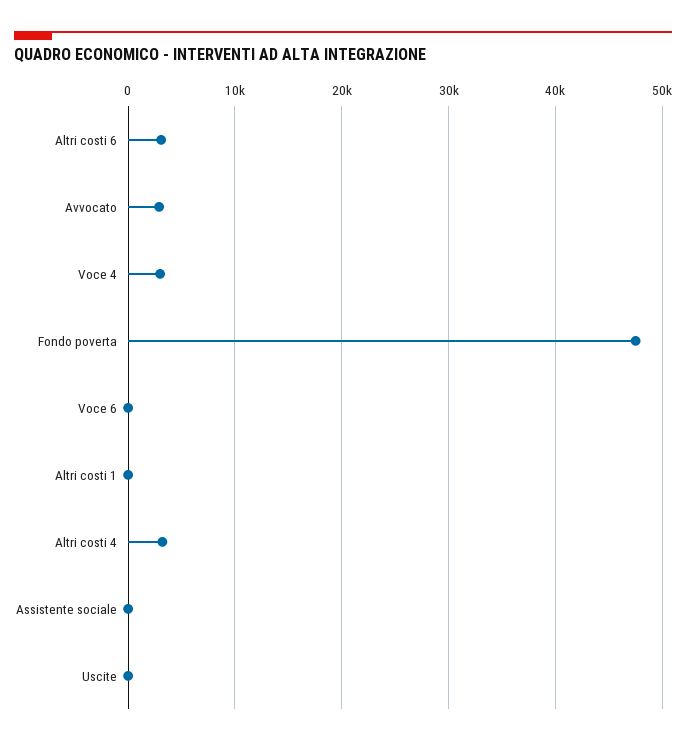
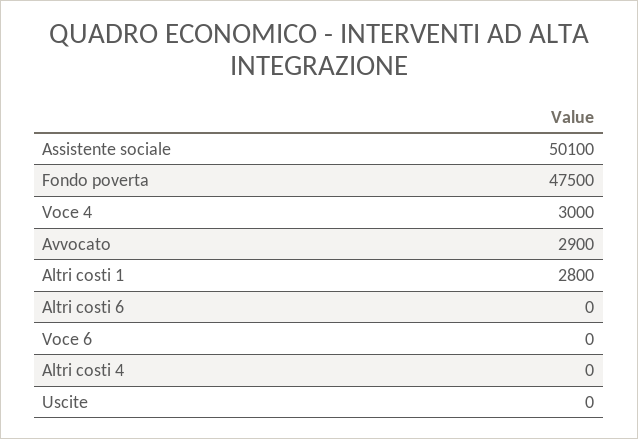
Altri costi 6: 3000 -> 0
Altri costi 1: 0 -> 2800
Altri costi 4: 3000 -> 0
Assistente sociale: 0 -> 50100

